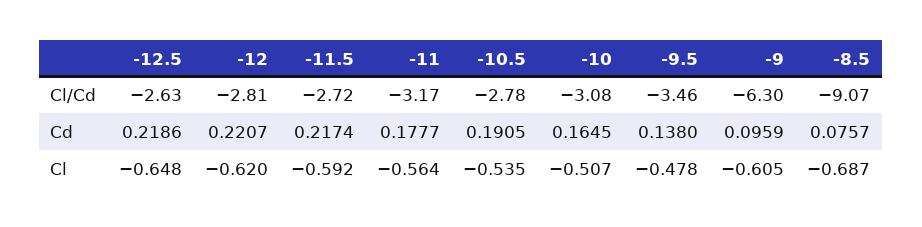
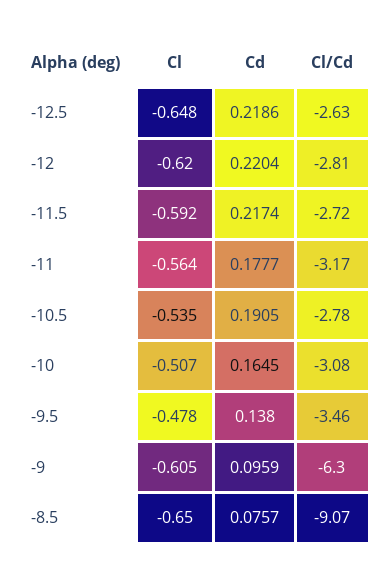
-12, Cd: 0.2207 -> 0.2204
-8.5, Cl: -0.687 -> -0.65

